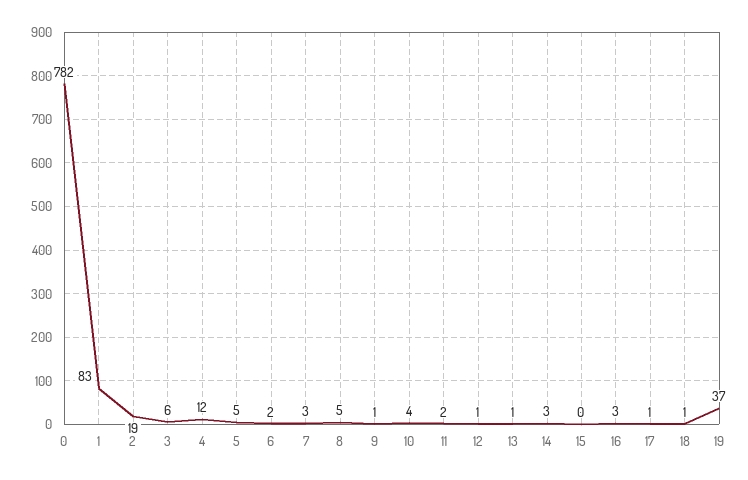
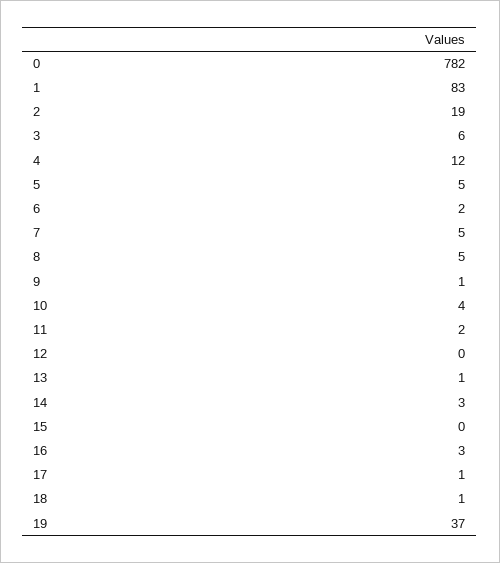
7: 3 -> 5
12: 1 -> 0

